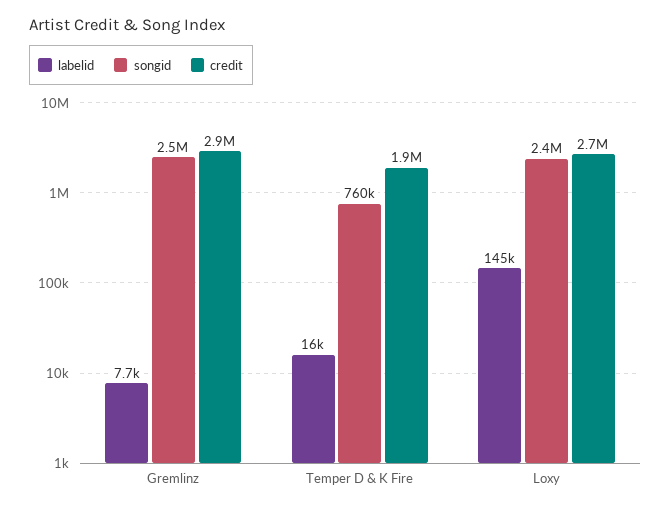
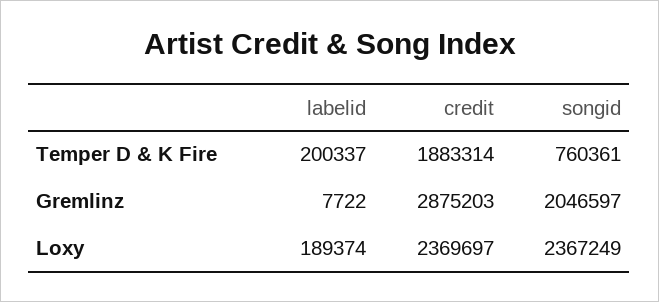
songid, Gremlinz: 2500000 -> 2046597
labelid, Temper D & K Fire: 16000 -> 200337
labelid, Loxy: 145000 -> 189374
credit, Loxy: 2700000 -> 2369697

